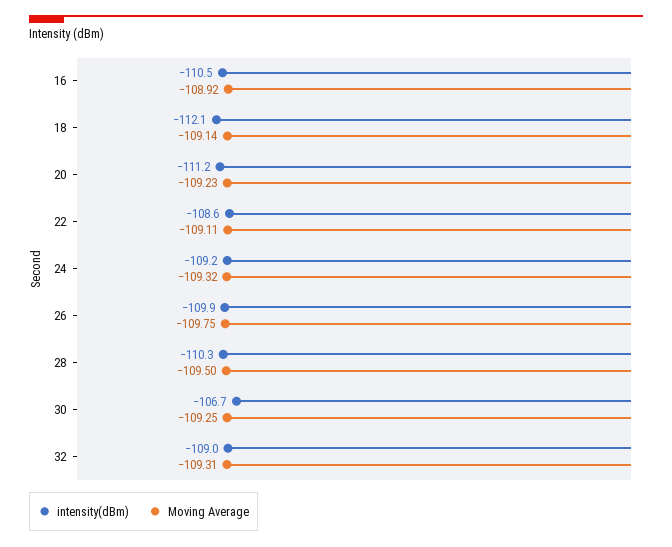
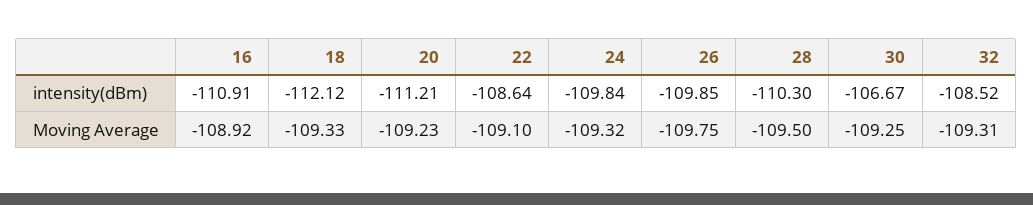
intensity(dBm), 16: -110.5 -> -110.91
Moving Average, 18: -109.14 -> -109.33
Moving Average, 22: -109.11 -> -109.1
intensity(dBm), 24: -109.2 -> -109.84
intensity(dBm), 32: -109 -> -108.52

